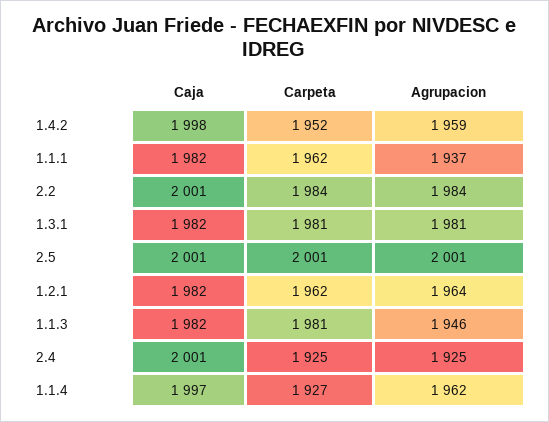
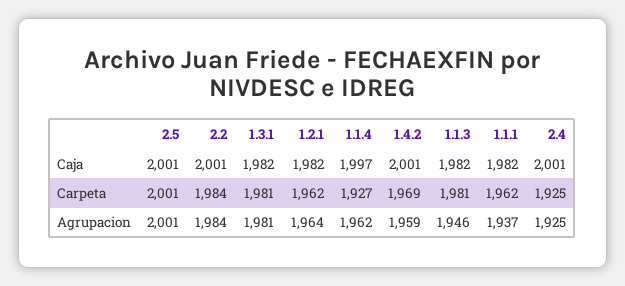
Caja, 1.4.2: 1998 -> 2001
Carpeta, 1.4.2: 1952 -> 1969

